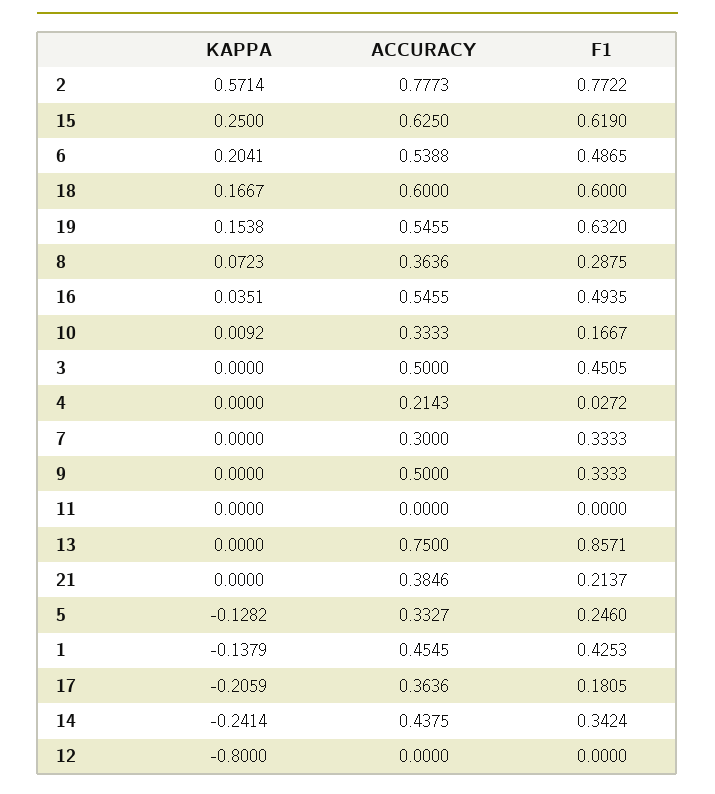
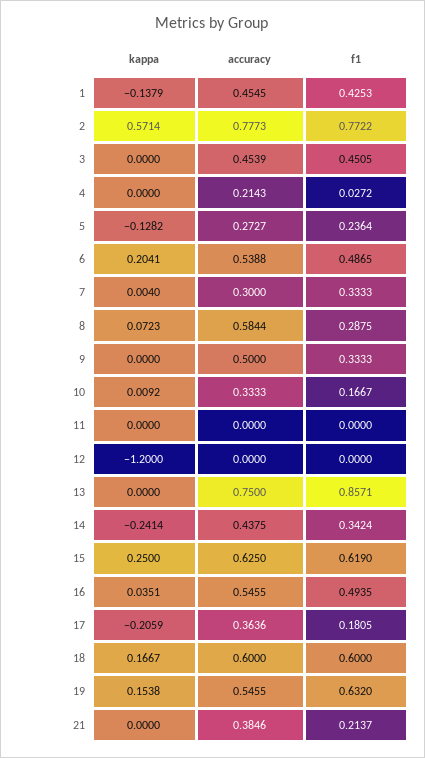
ACCURACY, 8: 0.3636 -> 0.5844
ACCURACY, 3: 0.5 -> 0.4539
KAPPA, 7: 0 -> 0.004
ACCURACY, 5: 0.3327 -> 0.2727
F1, 5: 0.246 -> 0.2364
KAPPA, 12: -0.8 -> -1.2

